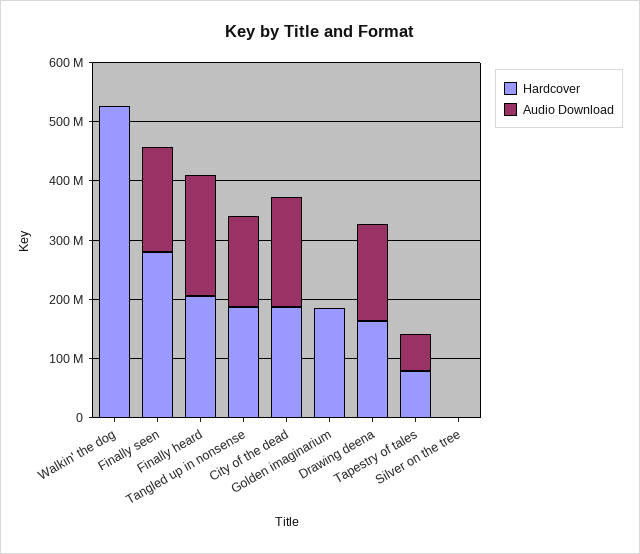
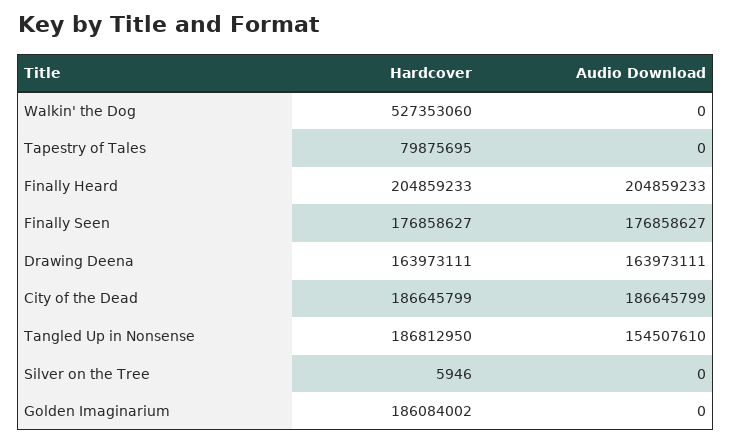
Hardcover, Finally seen: 280000000 -> 176858627
Audio Download, Tapestry of tales: 60000000 -> 0

